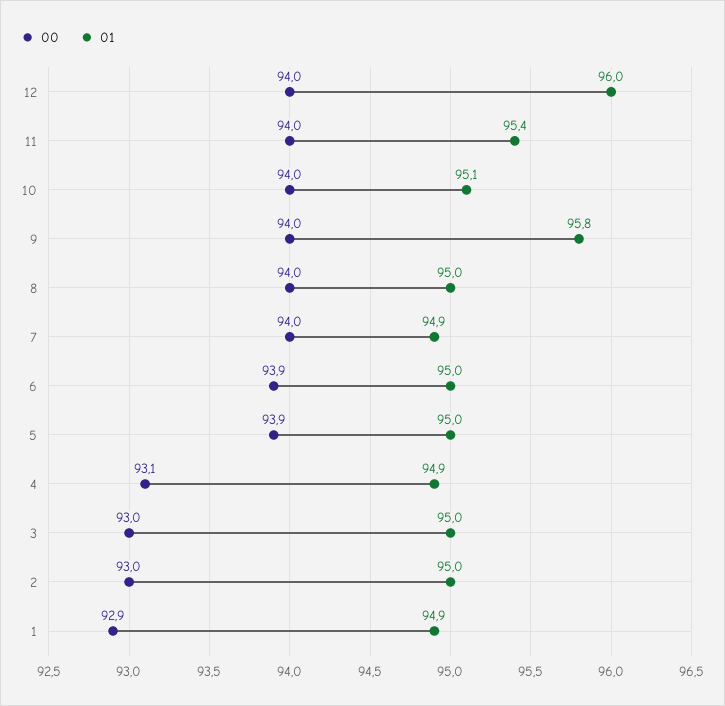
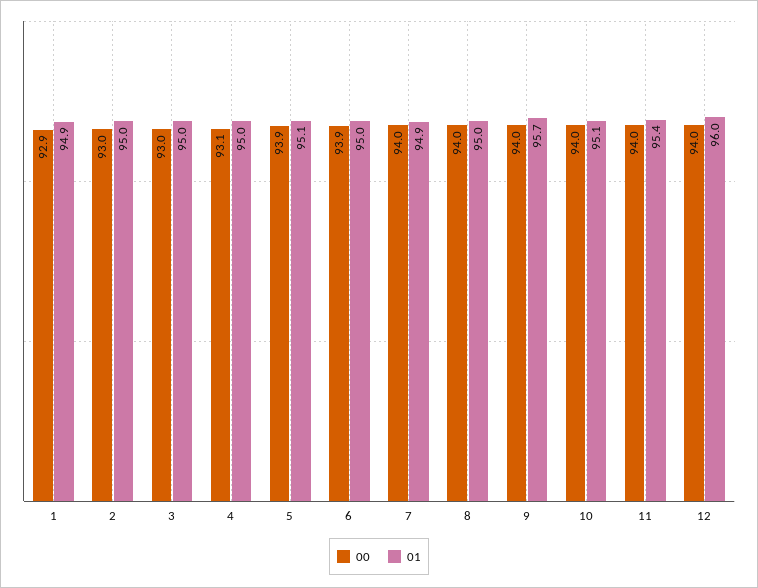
01, 9: 95.8 -> 95.7
01, 5: 95 -> 95.1
01, 4: 94.9 -> 95

